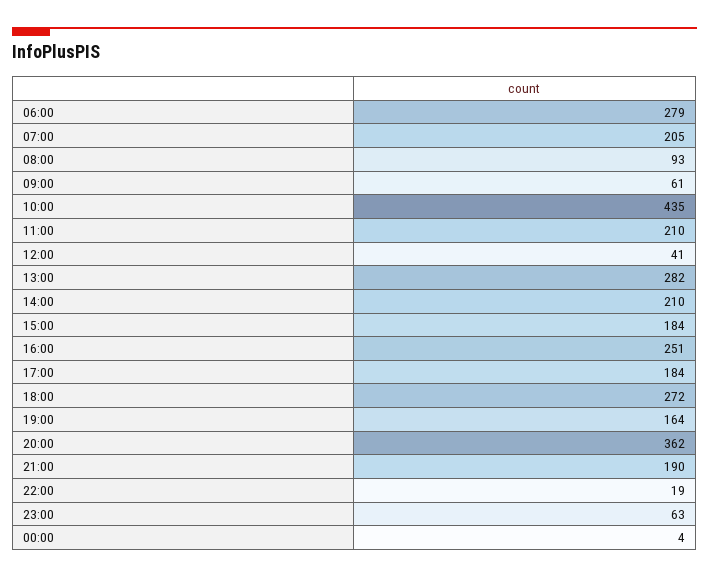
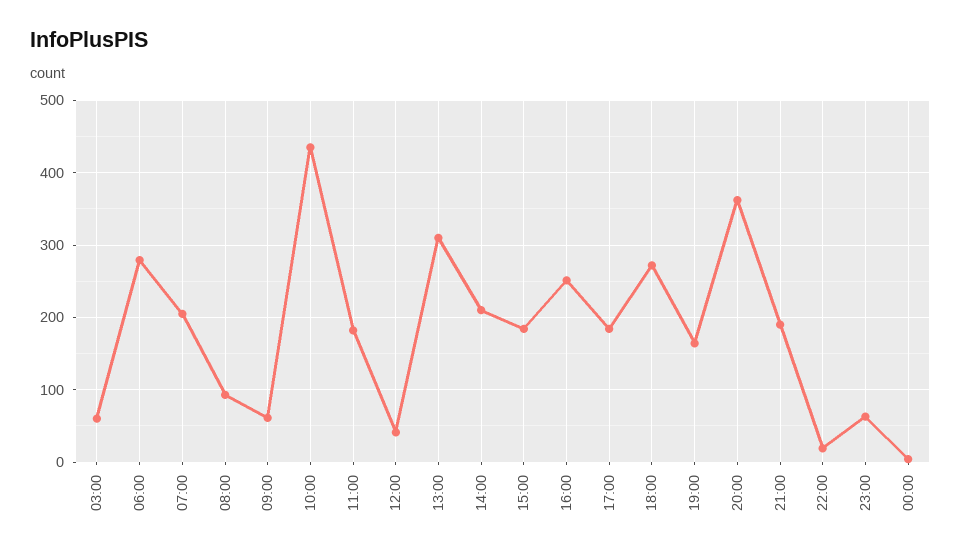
11:00: 210 -> 180
13:00: 282 -> 310
03:00: none -> 60

